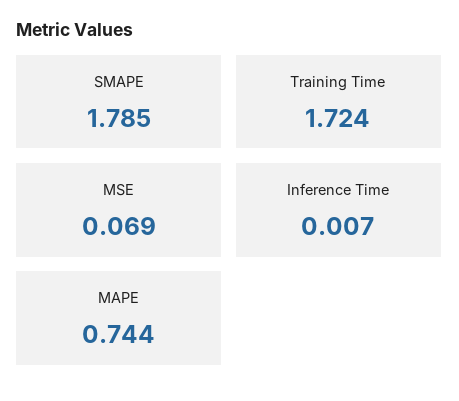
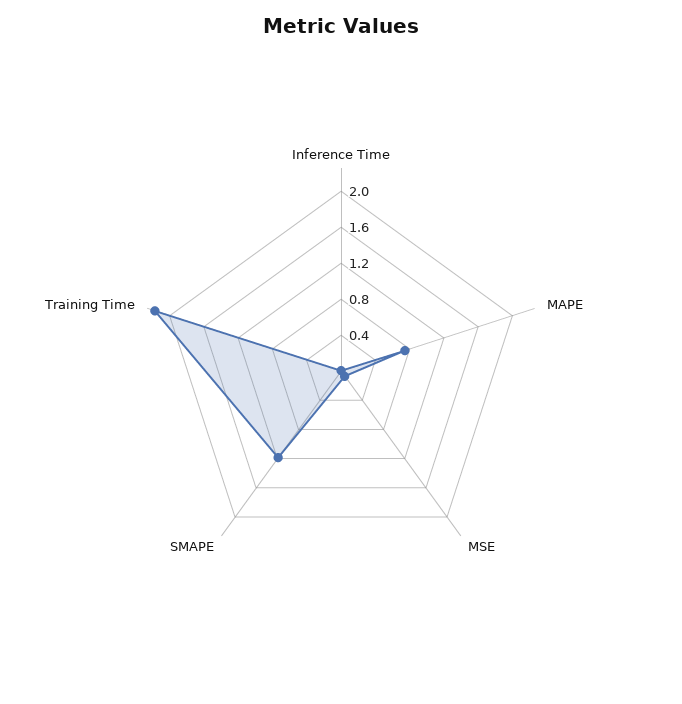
SMAPE: 1.785 -> 1.2
Training Time: 1.724 -> 2.2

